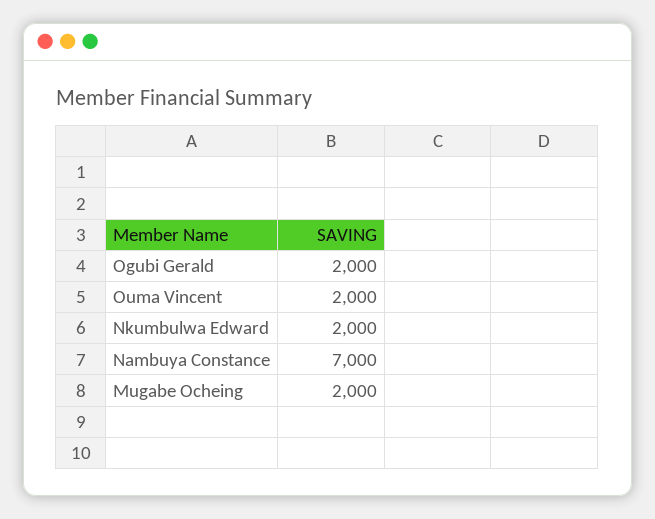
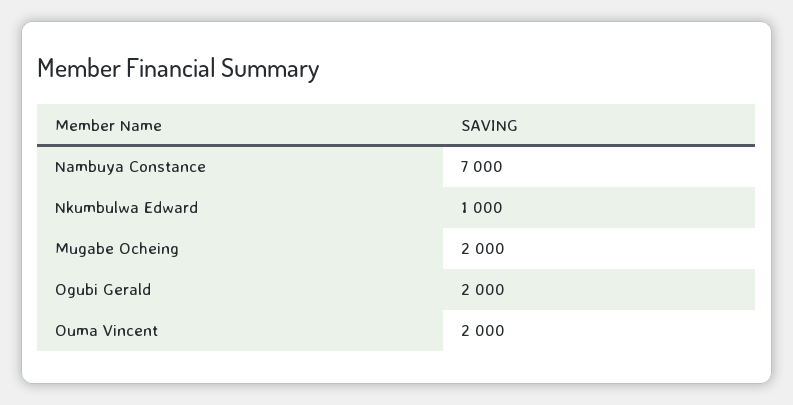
Nkumbulwa Edward: 2000 -> 1000

